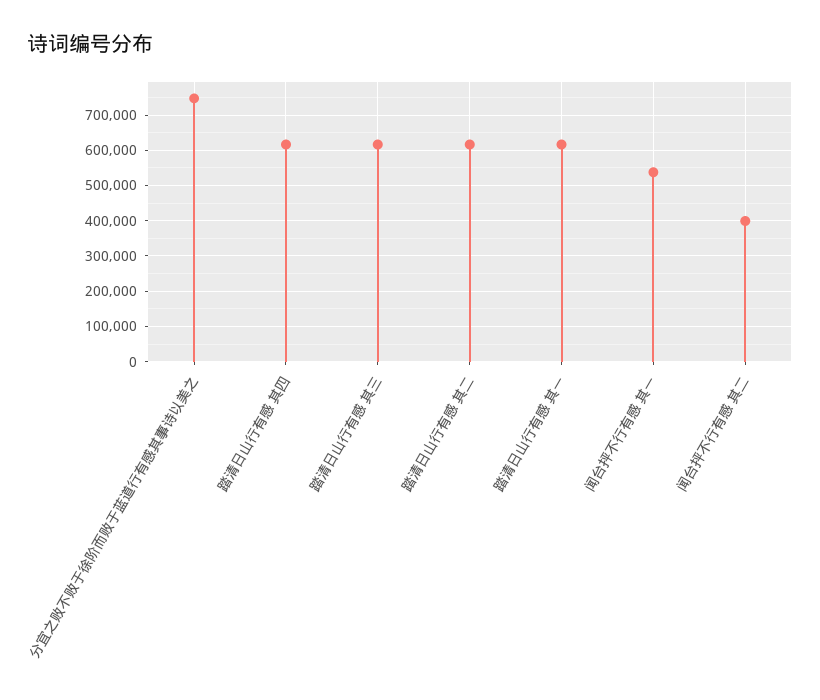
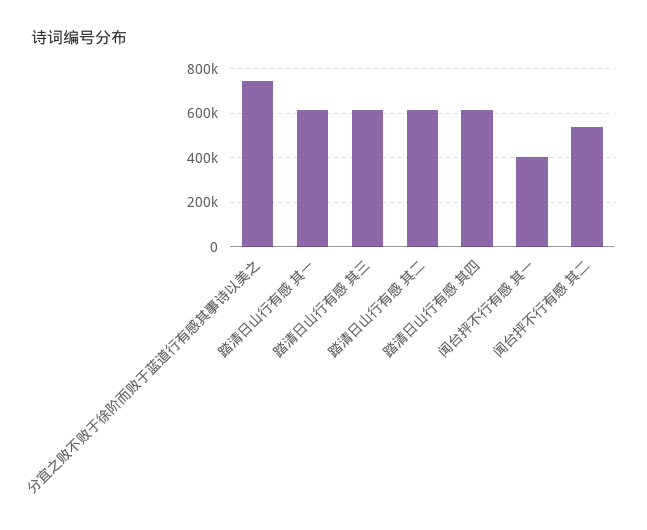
闻台抨不行有感 其一: 540000 -> 400000
闻台抨不行有感 其二: 400000 -> 550000

